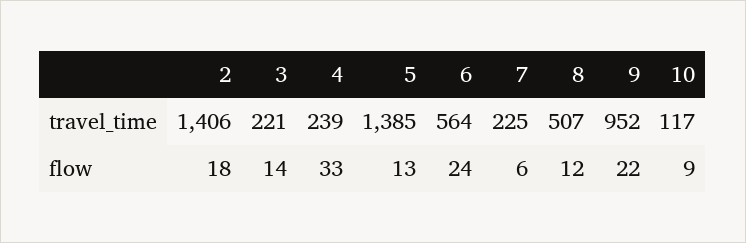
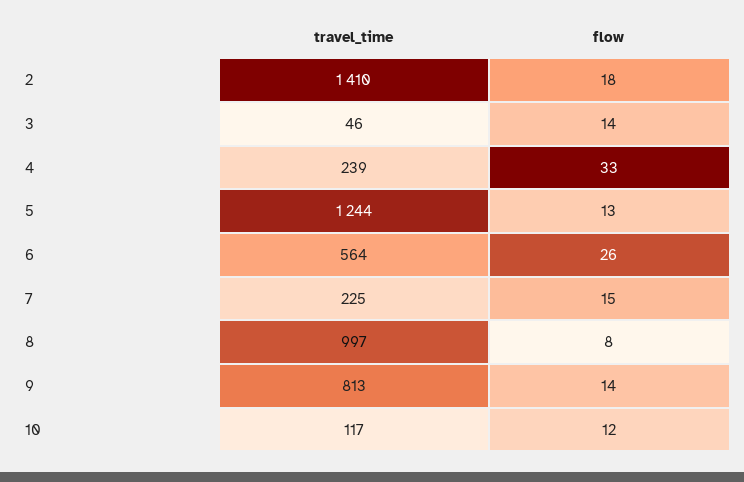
2, travel_time: 1406 -> 1410
3, travel_time: 221 -> 46
5, travel_time: 1385 -> 1244
8, travel_time: 507 -> 997
9, travel_time: 952 -> 813
6, flow: 24 -> 26
7, flow: 6 -> 15
8, flow: 12 -> 8
9, flow: 22 -> 14
10, flow: 9 -> 12

